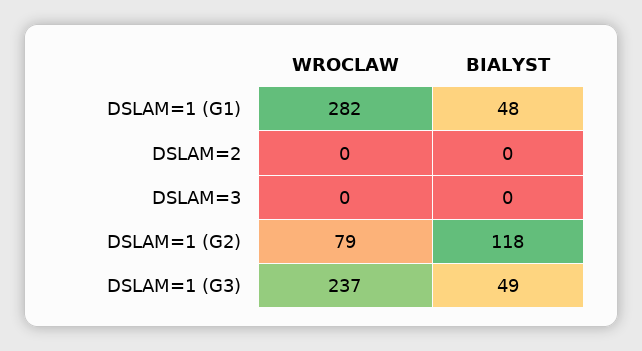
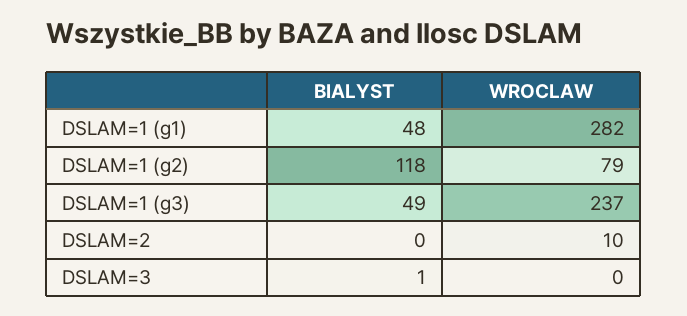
WROCLAW, DSLAM=2: 0 -> 10
BIALYST, DSLAM=3: 0 -> 1

